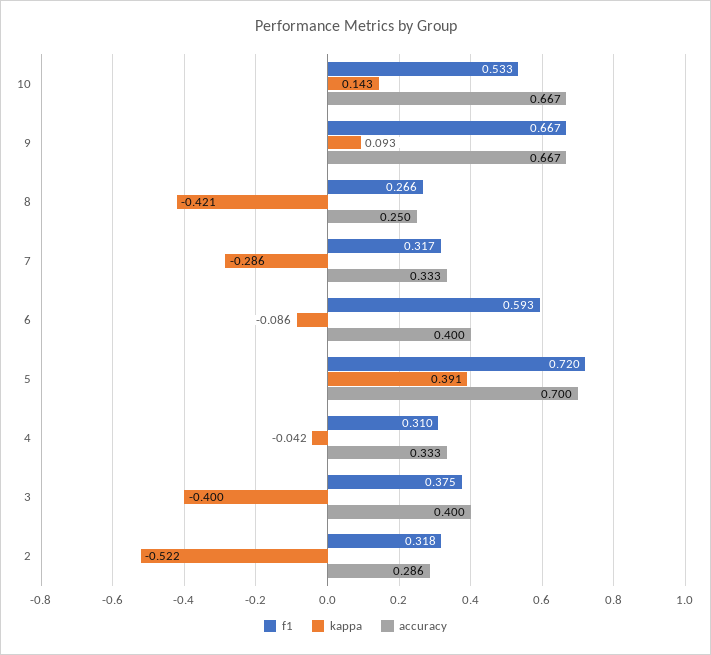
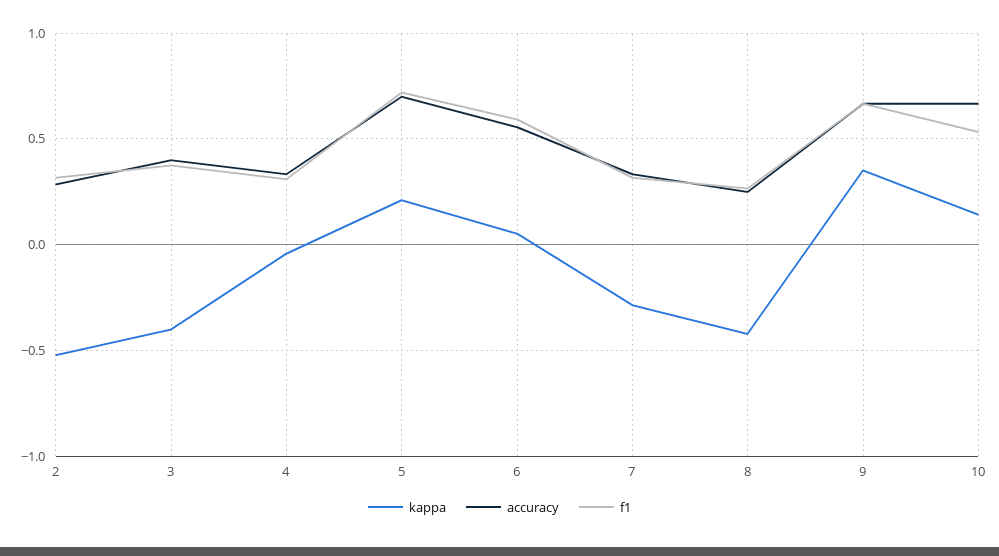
kappa, 9: 0.093 -> 0.35
kappa, 6: -0.086 -> 0.05
accuracy, 6: 0.4 -> 0.55
kappa, 5: 0.391 -> 0.2

